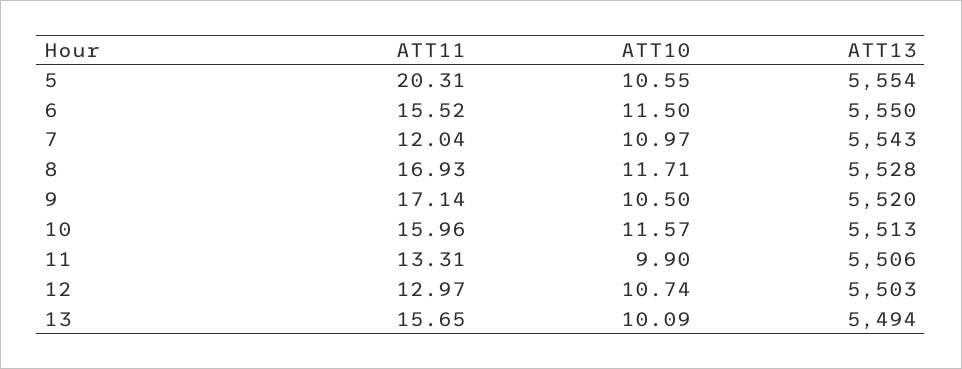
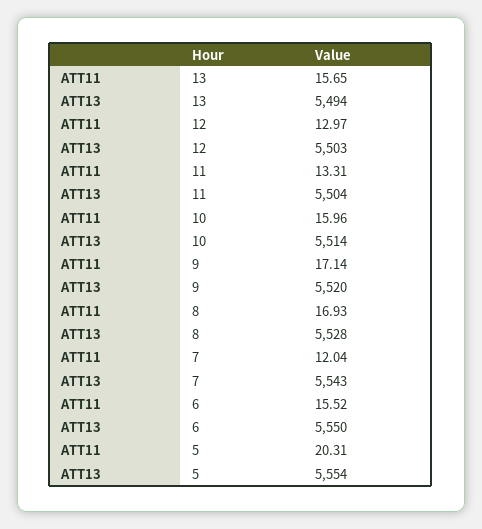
ATT10, 5: 10.55 -> none
ATT10, 6: 11.5 -> none
ATT10, 7: 10.97 -> none
ATT10, 8: 11.71 -> none
ATT10, 9: 10.5 -> none
ATT10, 10: 11.57 -> none
ATT13, 10: 5513 -> 5514
ATT10, 11: 9.9 -> none
ATT13, 11: 5506 -> 5504
ATT10, 12: 10.74 -> none
ATT10, 13: 10.09 -> none

